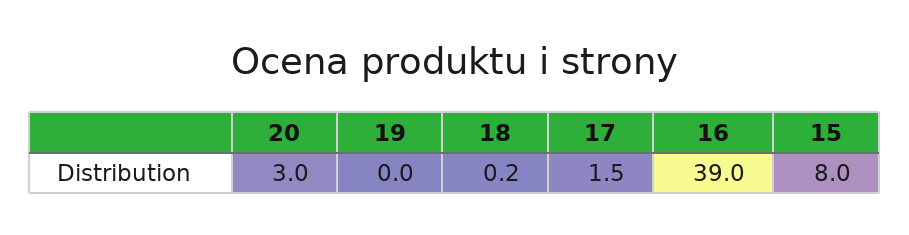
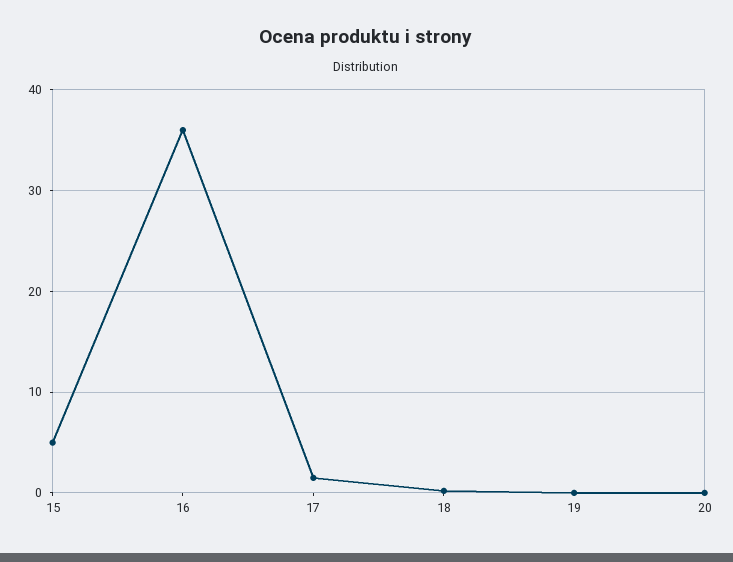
20: 3 -> 0
16: 39 -> 36
15: 8 -> 5

